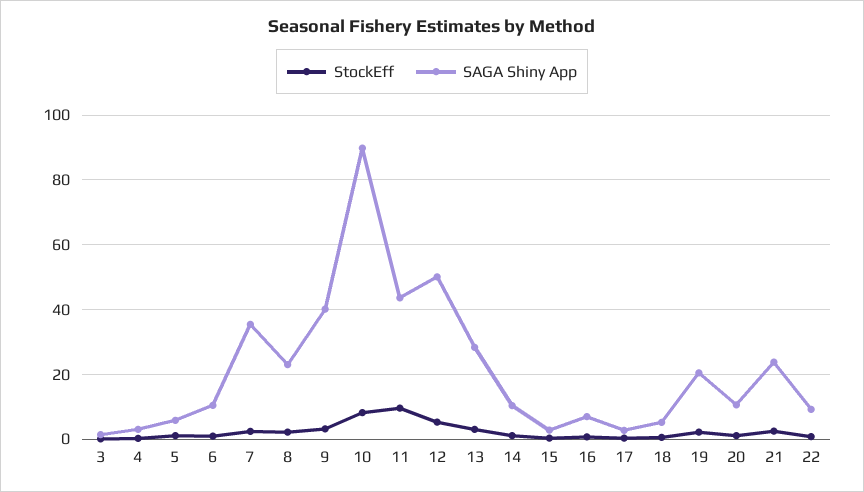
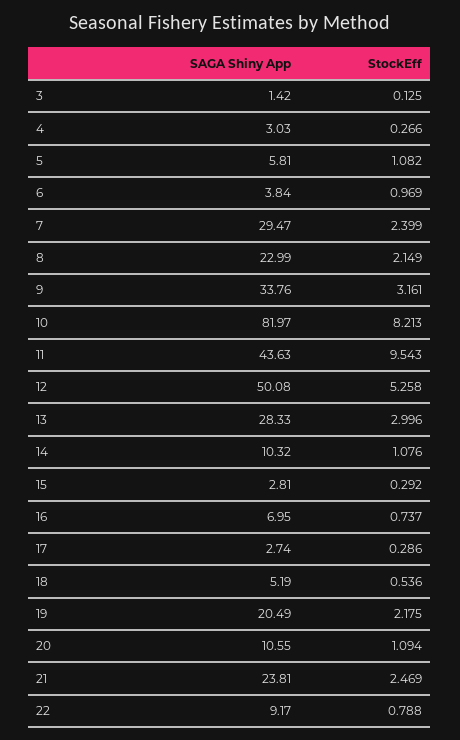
SAGA Shiny App, 6: 10 -> 3.84
SAGA Shiny App, 7: 36 -> 29.47
SAGA Shiny App, 9: 40 -> 33.76
SAGA Shiny App, 10: 90 -> 81.97

